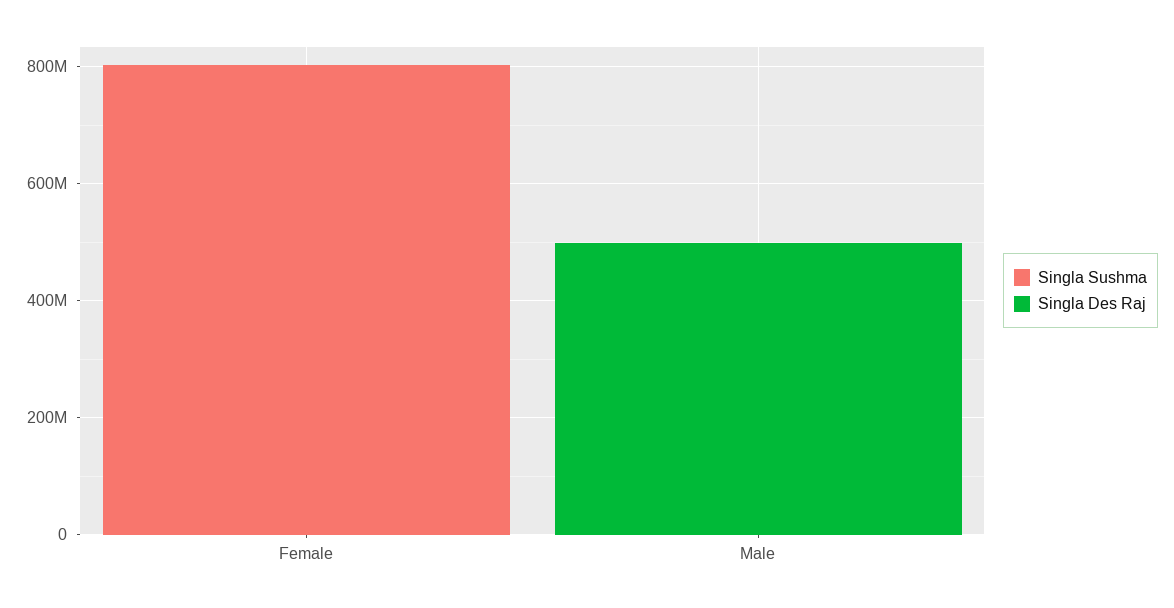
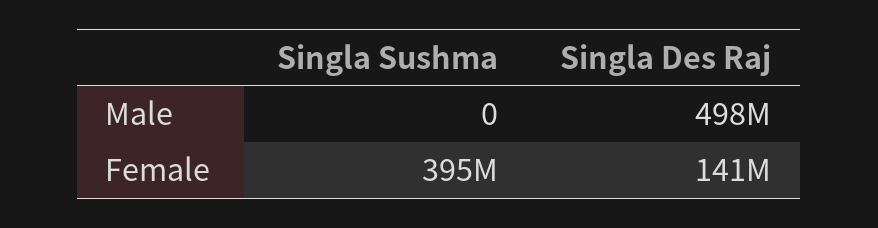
Singla Sushma, Female: 800000000 -> 395000000
Singla Des Raj, Female: 0 -> 141000000

